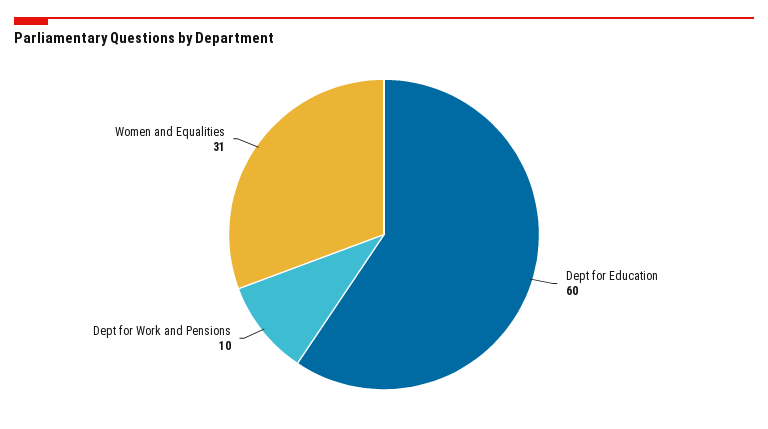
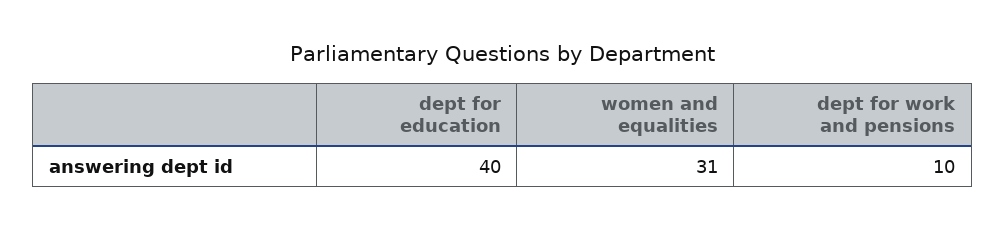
Dept for Education: 60 -> 40

